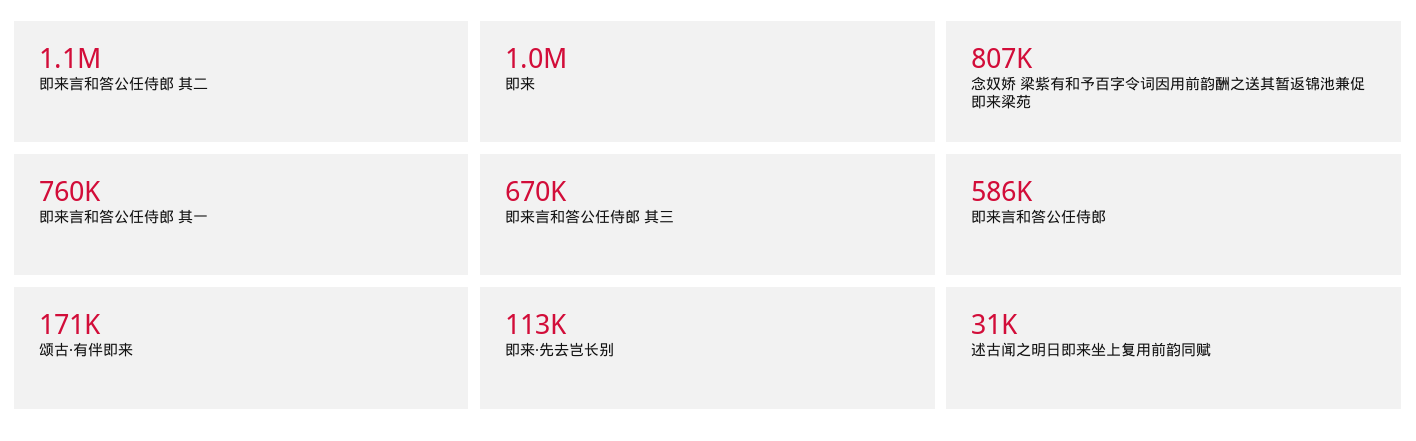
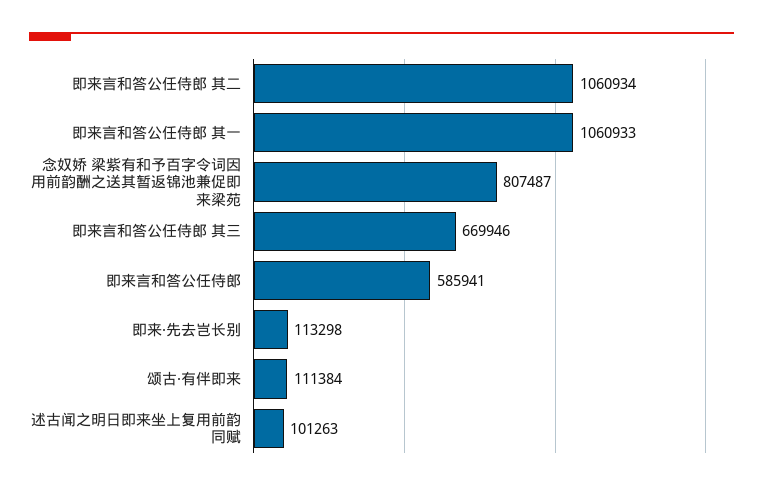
即来: 1000000 -> none
即来言和答公任侍郎 其一: 760000 -> 1060933
颂古·有伴即来: 171000 -> 111384
述古闻之明日即来坐上复用前韵同赋: 31000 -> 101263

